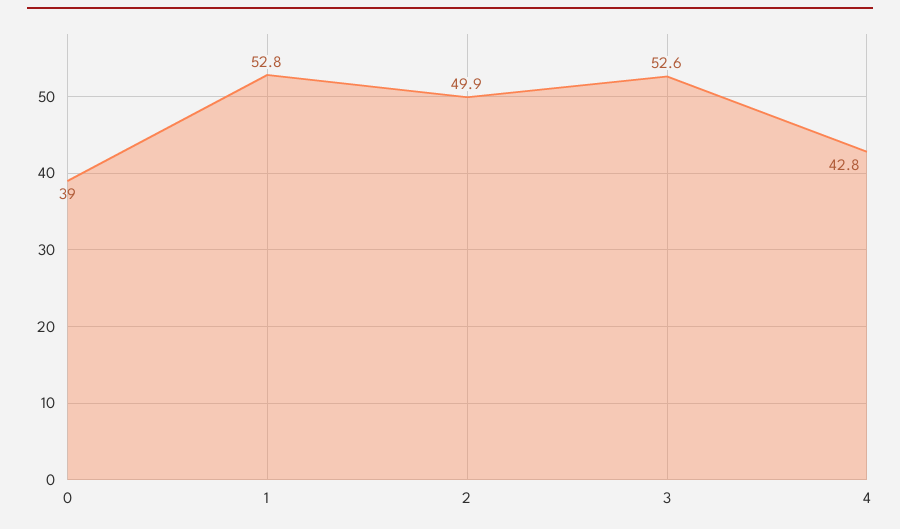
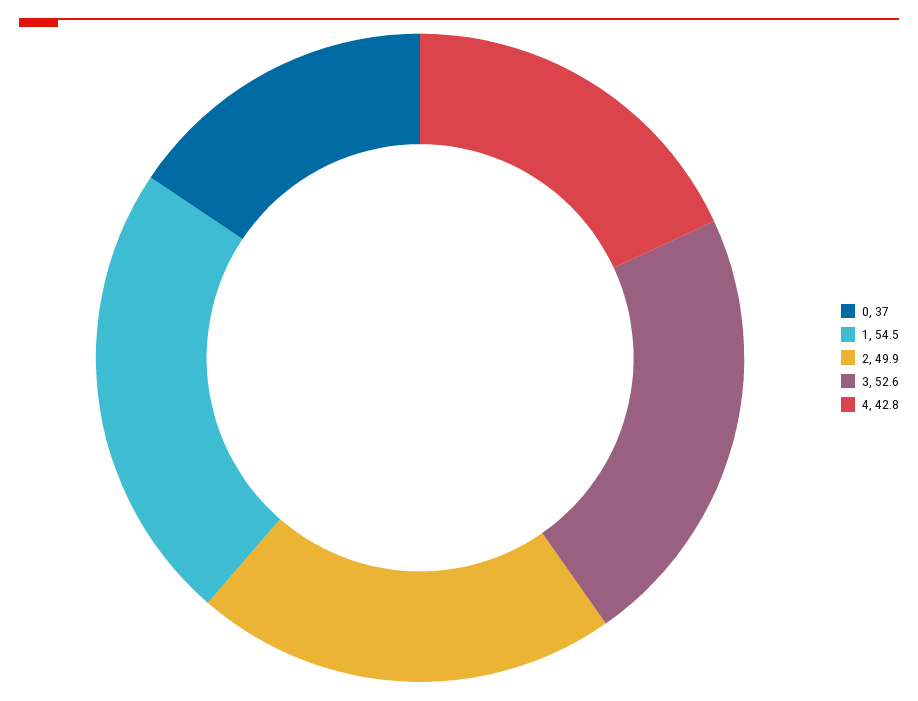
0: 39 -> 37
1: 52.8 -> 54.5

